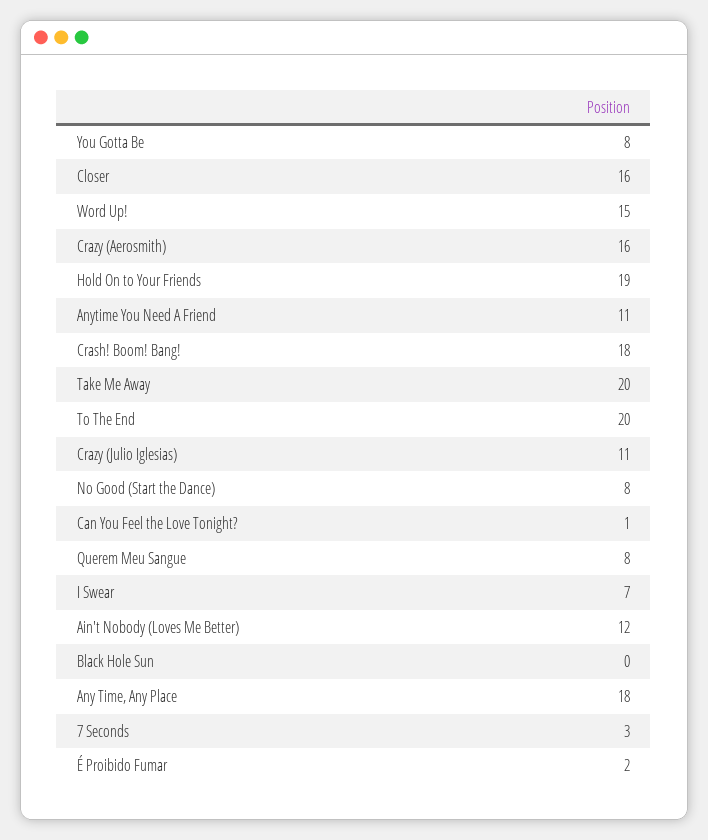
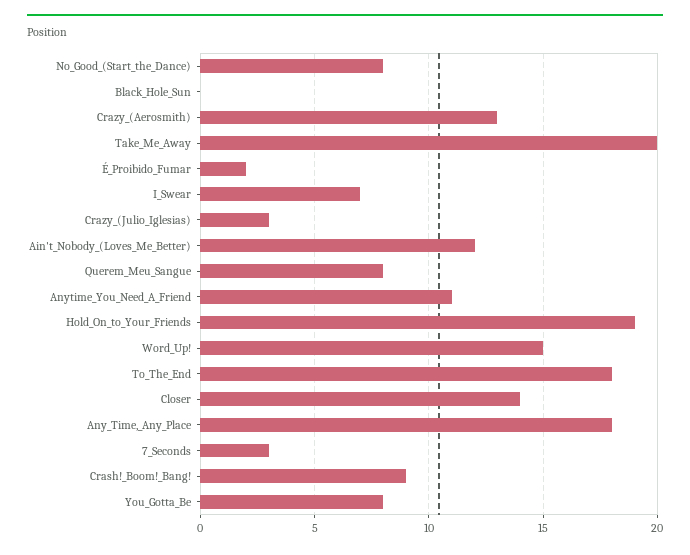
Closer: 16 -> 14
Crazy (Aerosmith): 16 -> 13
Crash! Boom! Bang!: 18 -> 9
To The End: 20 -> 18
Crazy (Julio Iglesias): 11 -> 3
Can You Feel the Love Tonight?: 1 -> none

